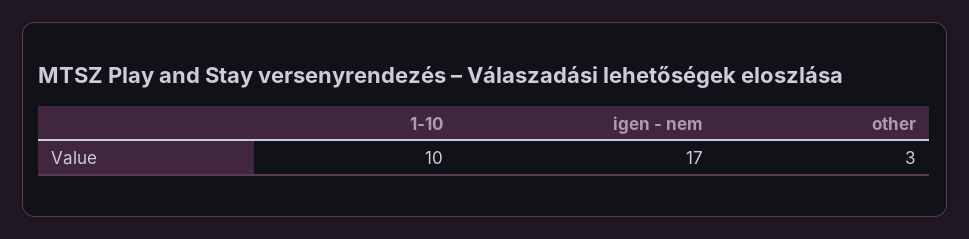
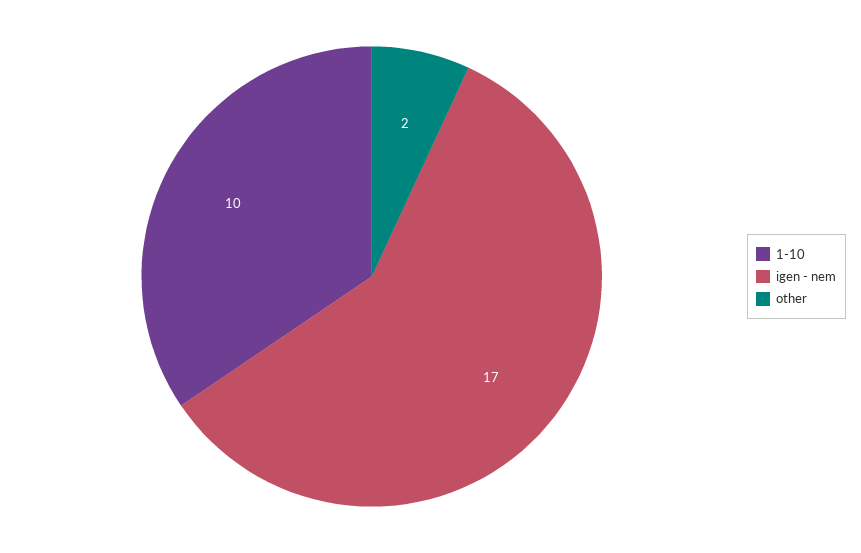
other: 3 -> 2

